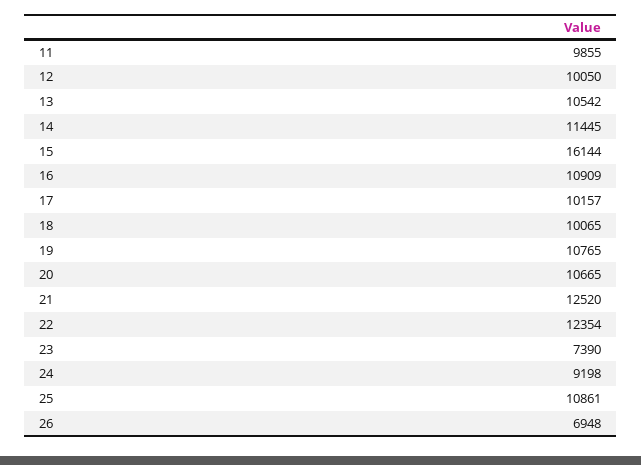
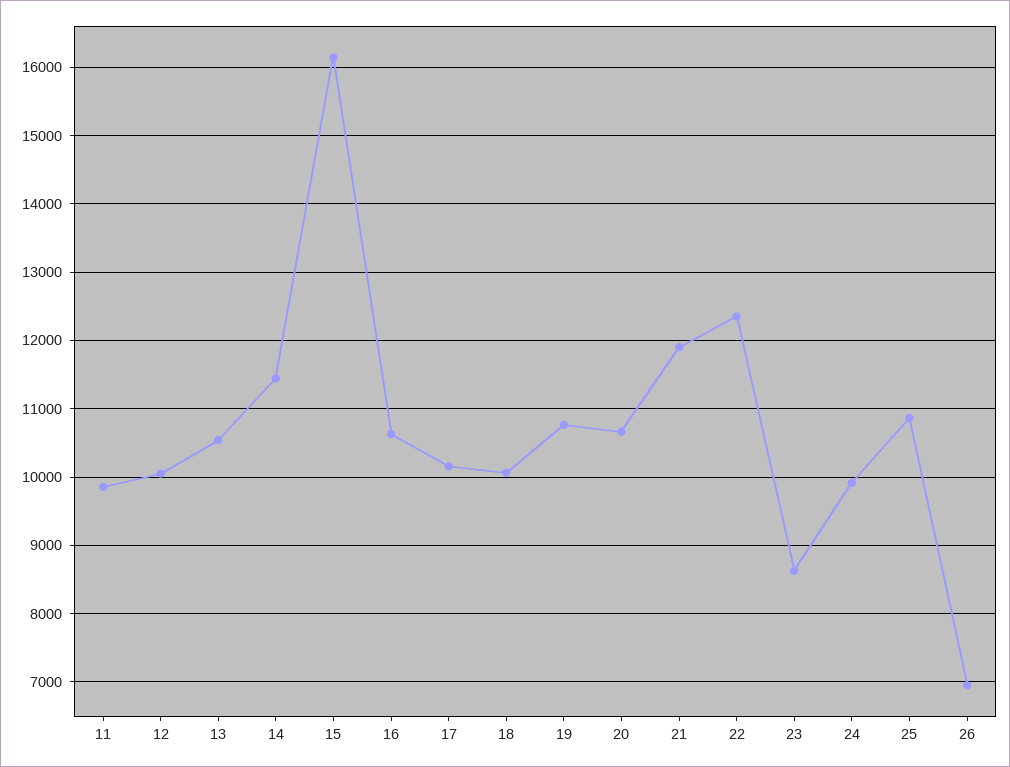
16: 10909 -> 10600
21: 12520 -> 11900
23: 7390 -> 8600
24: 9198 -> 9900

